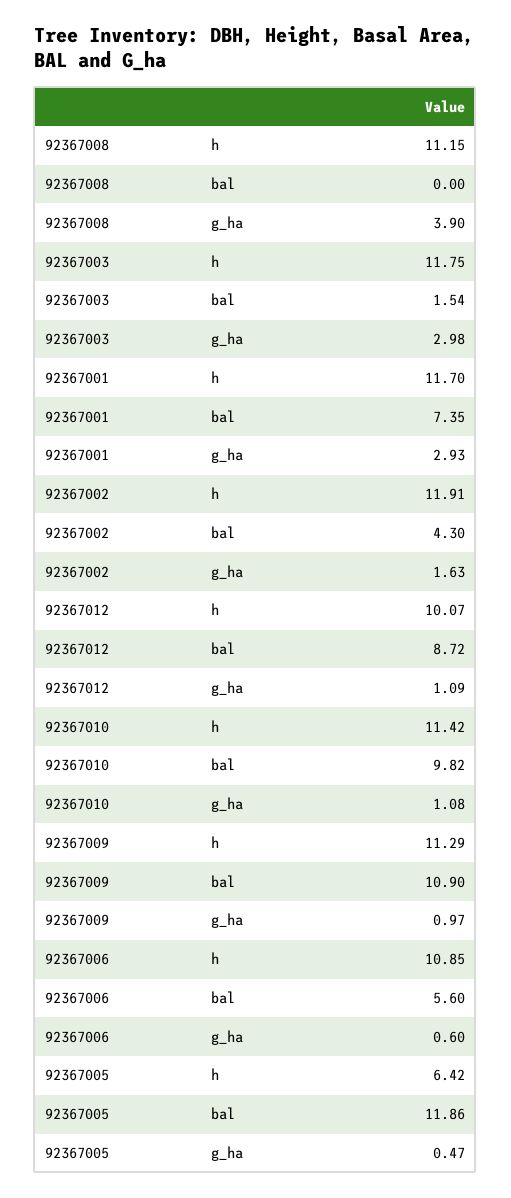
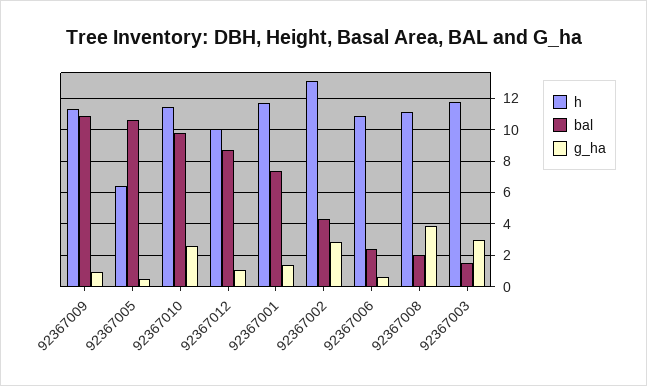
bal, 92367008: 0 -> 2
g_ha, 92367001: 2.93 -> 1.5
h, 92367002: 11.91 -> 13
g_ha, 92367002: 1.63 -> 3
g_ha, 92367010: 1.08 -> 2.5
bal, 92367006: 5.6 -> 2.5
bal, 92367005: 11.86 -> 10.5

